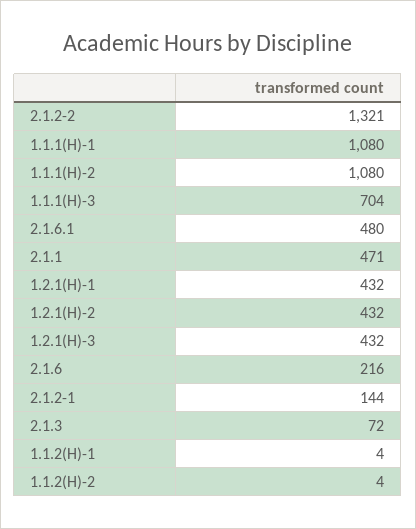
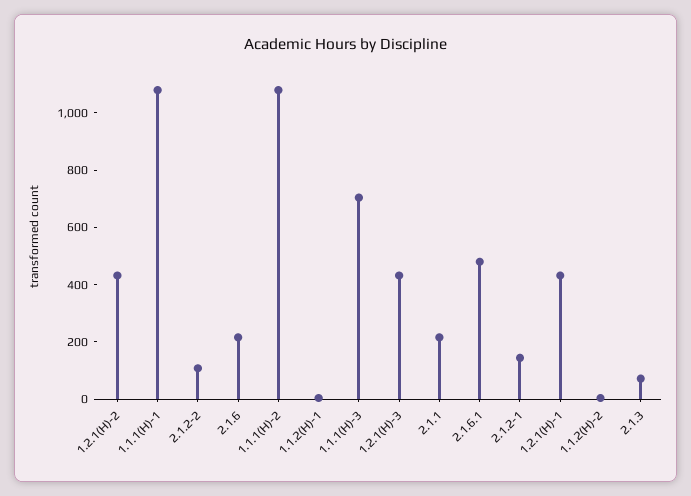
2.1.2-2: 1321 -> 100
2.1.1: 471 -> 200

